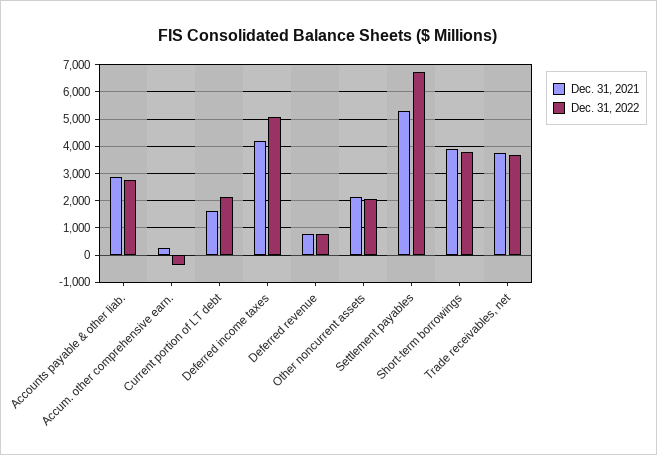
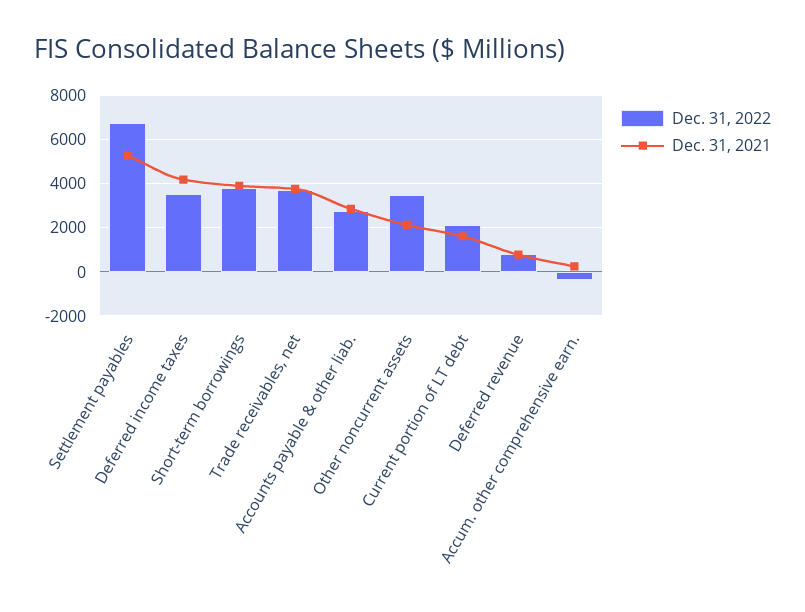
Dec. 31, 2022, Deferred income taxes: 5000 -> 3500
Dec. 31, 2022, Other noncurrent assets: 2000 -> 3500

